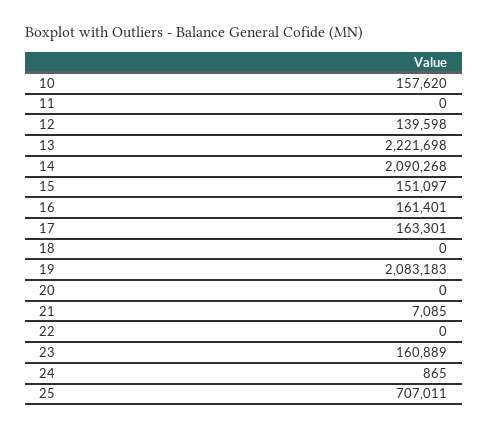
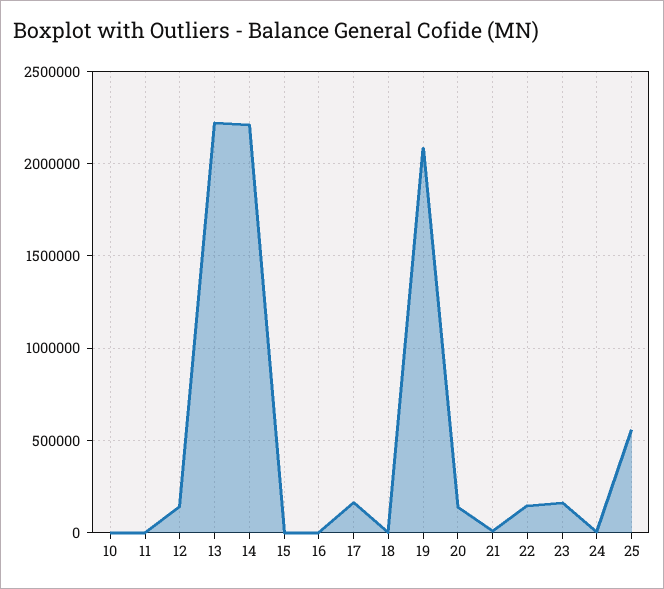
10: 157620 -> 0
14: 2090268 -> 2200000
15: 151097 -> 0
16: 161401 -> 0
20: 0 -> 150000
22: 0 -> 150000
25: 707011 -> 550000

